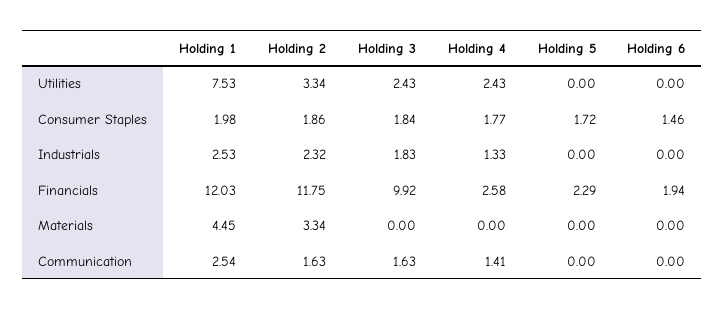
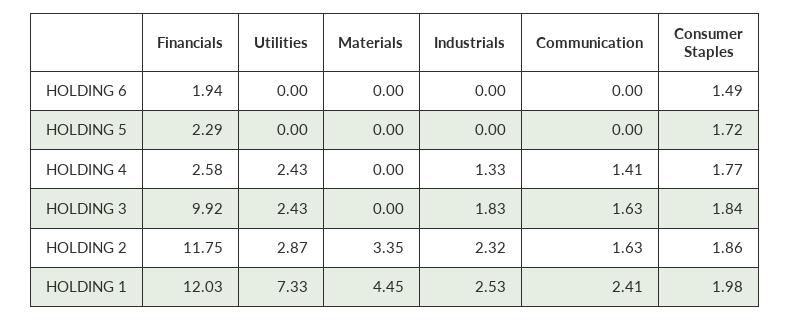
Holding 1, Utilities: 7.53 -> 7.33
Holding 2, Utilities: 3.34 -> 2.87
Holding 6, Consumer Staples: 1.46 -> 1.49
Holding 2, Materials: 3.34 -> 3.35
Holding 1, Communication: 2.54 -> 2.41

